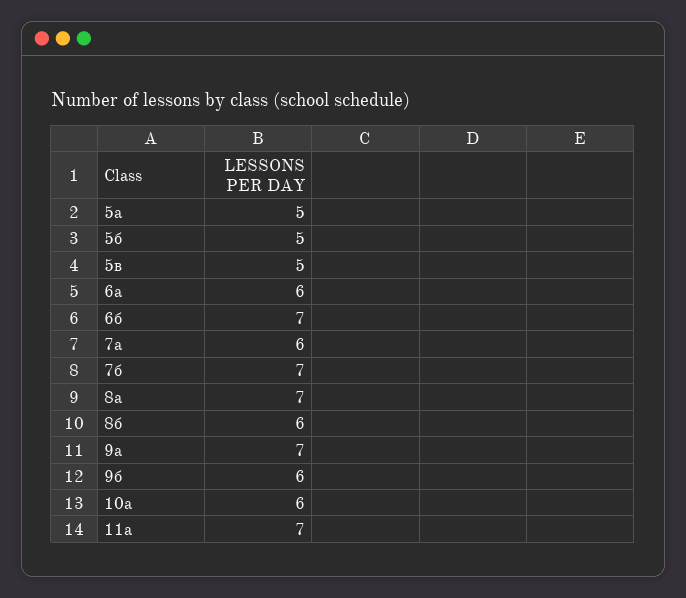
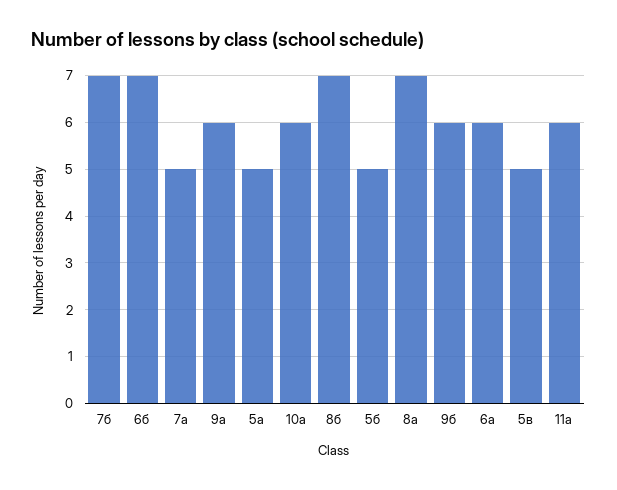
7а: 6 -> 5
8б: 6 -> 7
9а: 7 -> 6
11а: 7 -> 6

